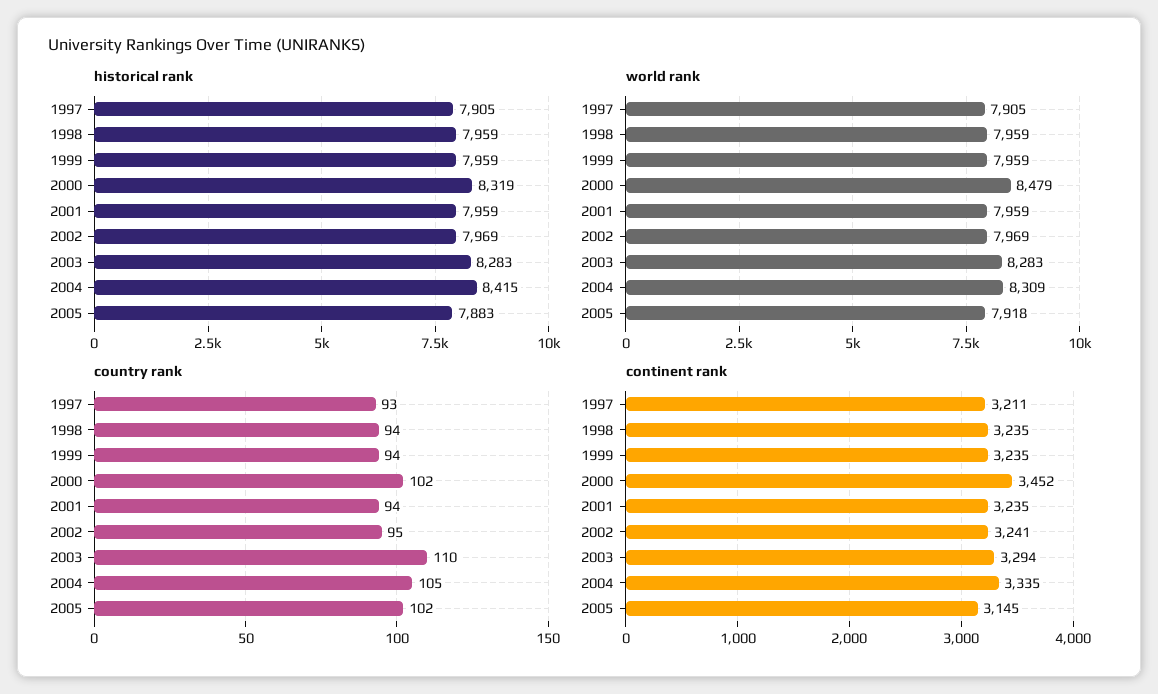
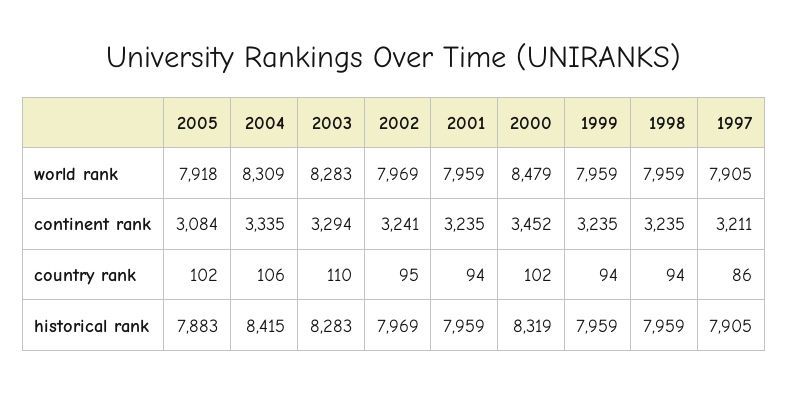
country rank, 1997: 93 -> 86
country rank, 2004: 105 -> 106
continent rank, 2005: 3145 -> 3084

